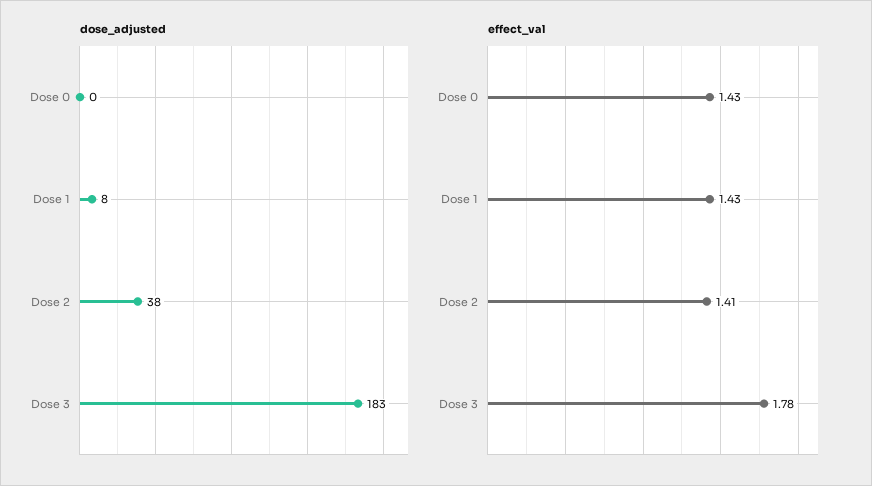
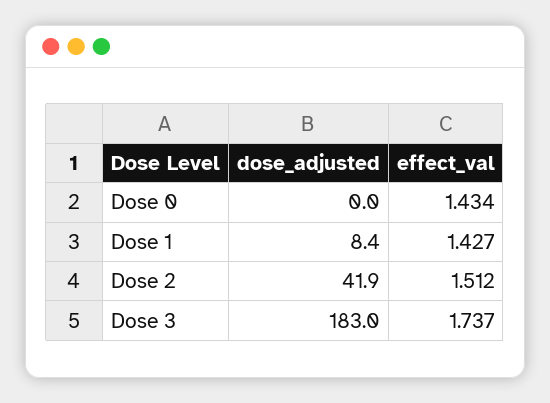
dose_adjusted, Dose 2: 38 -> 41.9
effect_val, Dose 2: 1.41 -> 1.512
effect_val, Dose 3: 1.78 -> 1.737

